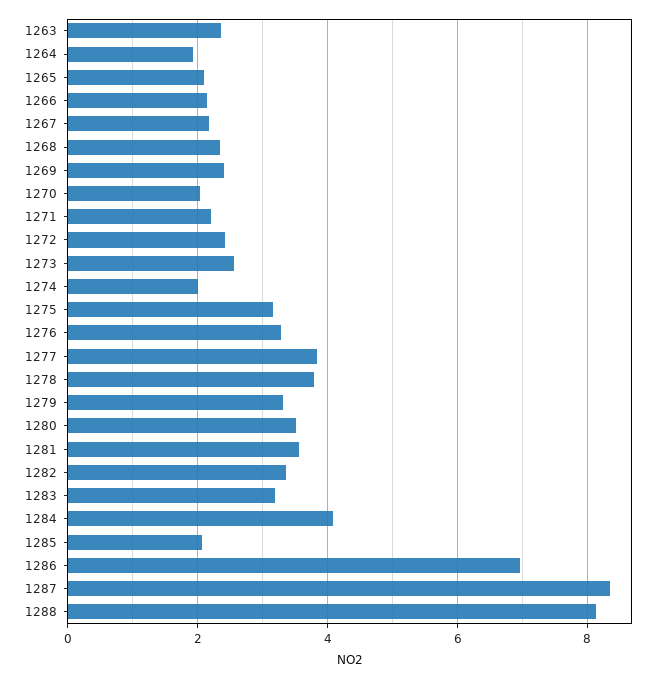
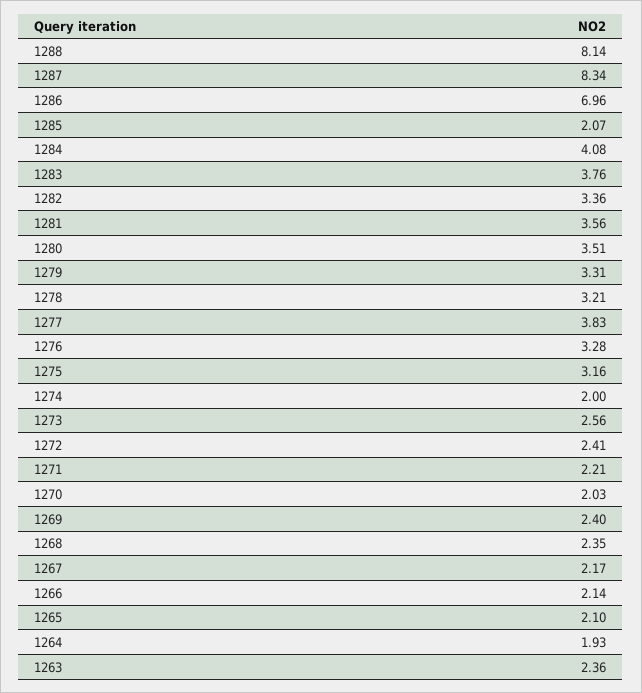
1278: 3.8 -> 3.21
1283: 3.2 -> 3.76

